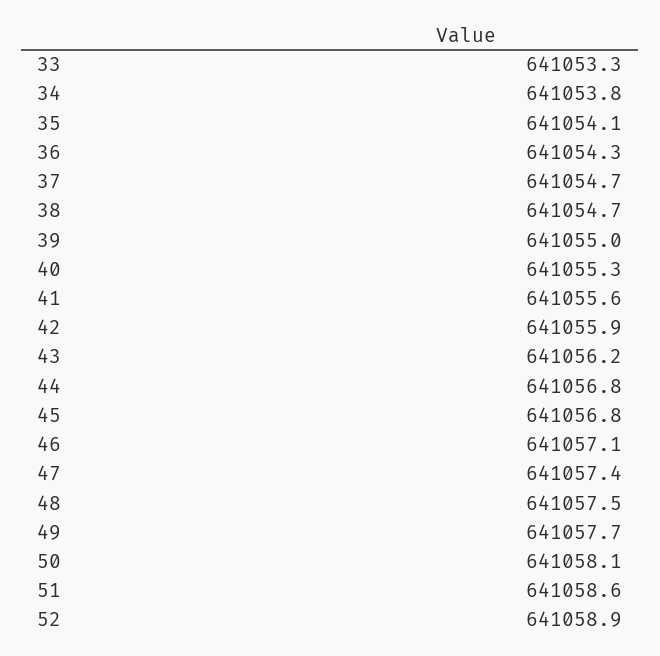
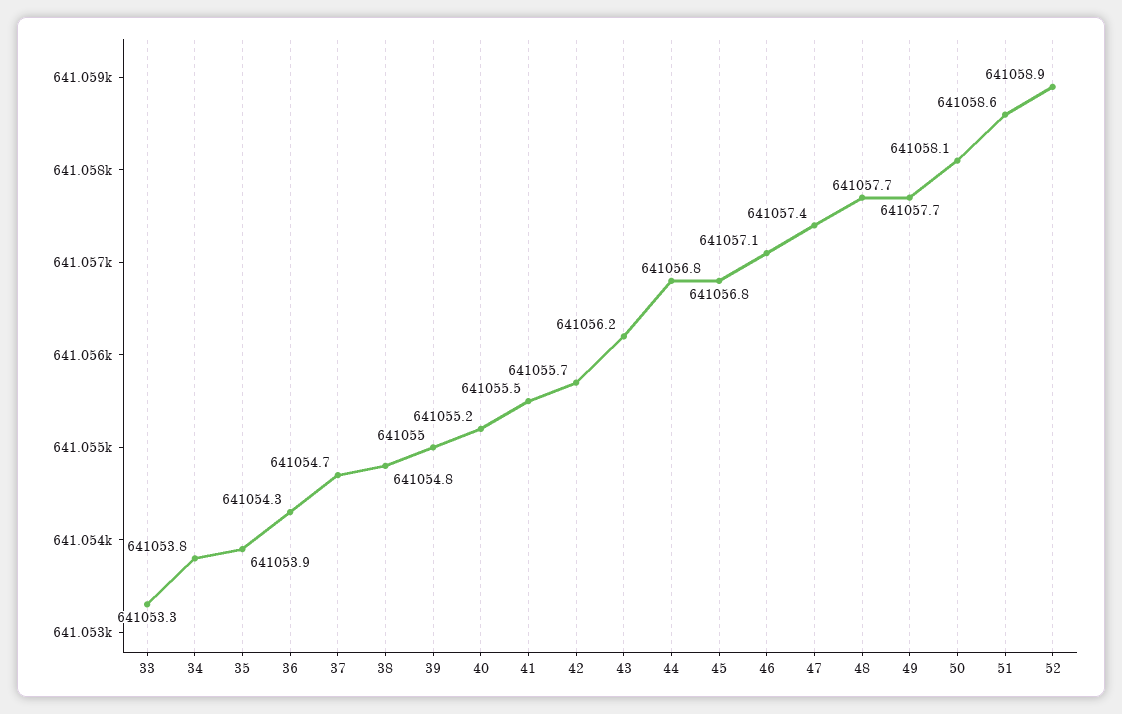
35: 641054.1 -> 641053.9
38: 641054.7 -> 641054.8
40: 641055.3 -> 641055.2
41: 641055.6 -> 641055.5
42: 641055.9 -> 641055.7
48: 641057.5 -> 641057.7

